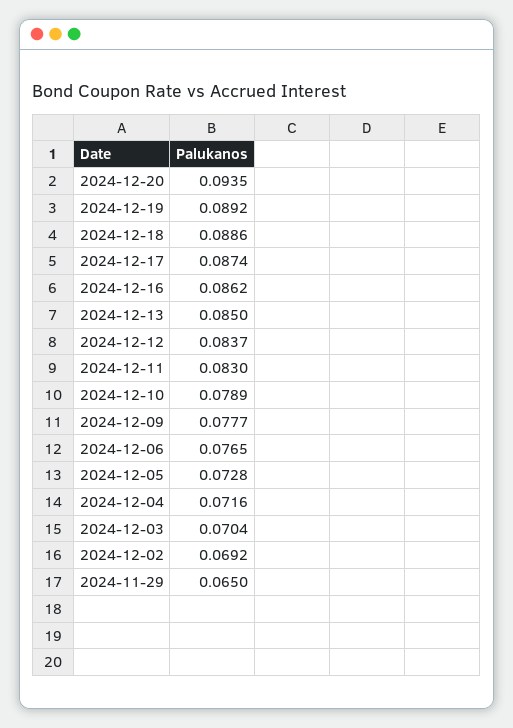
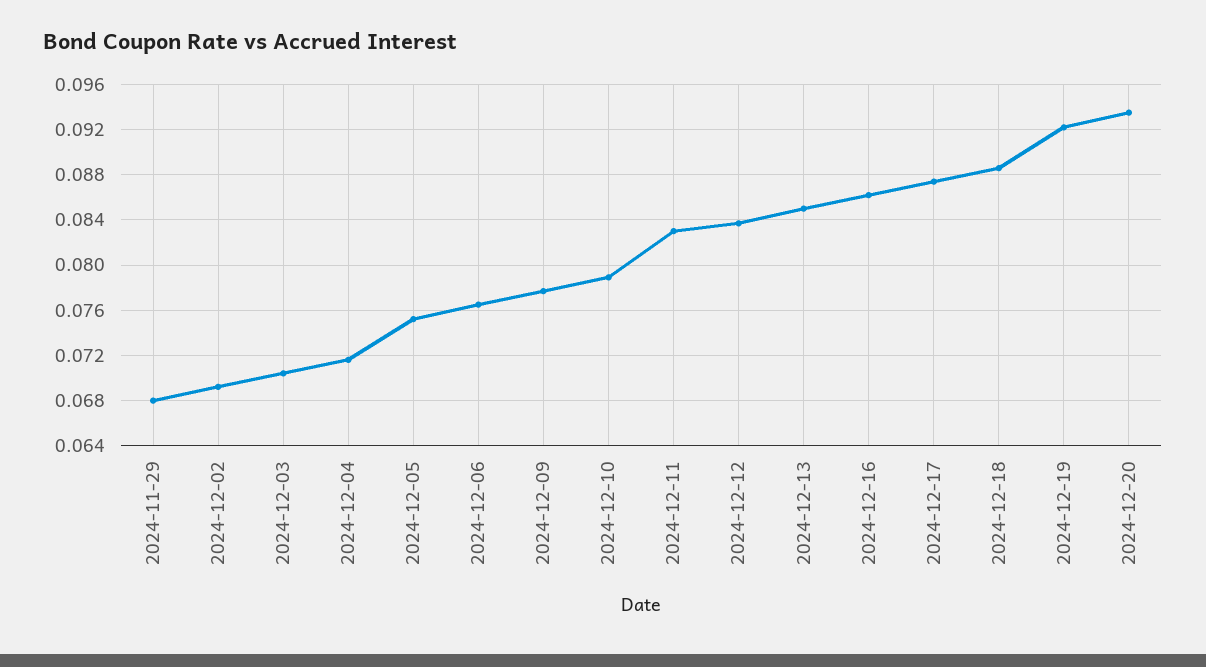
2024-12-19: 0.0892 -> 0.092
2024-12-05: 0.0728 -> 0.075
2024-11-29: 0.065 -> 0.068

